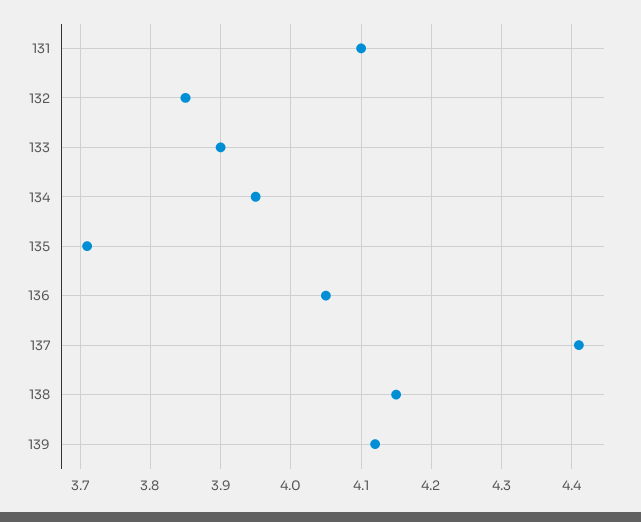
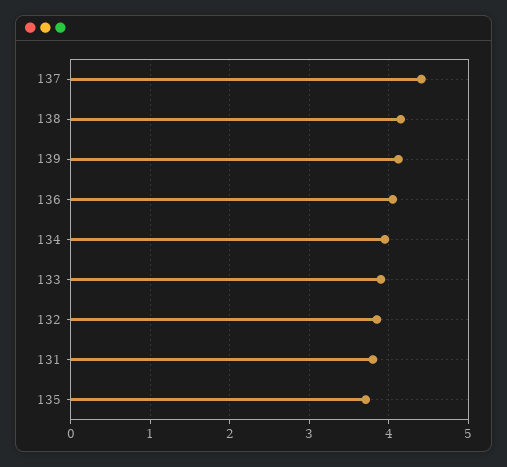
131: 4.1 -> 3.8

